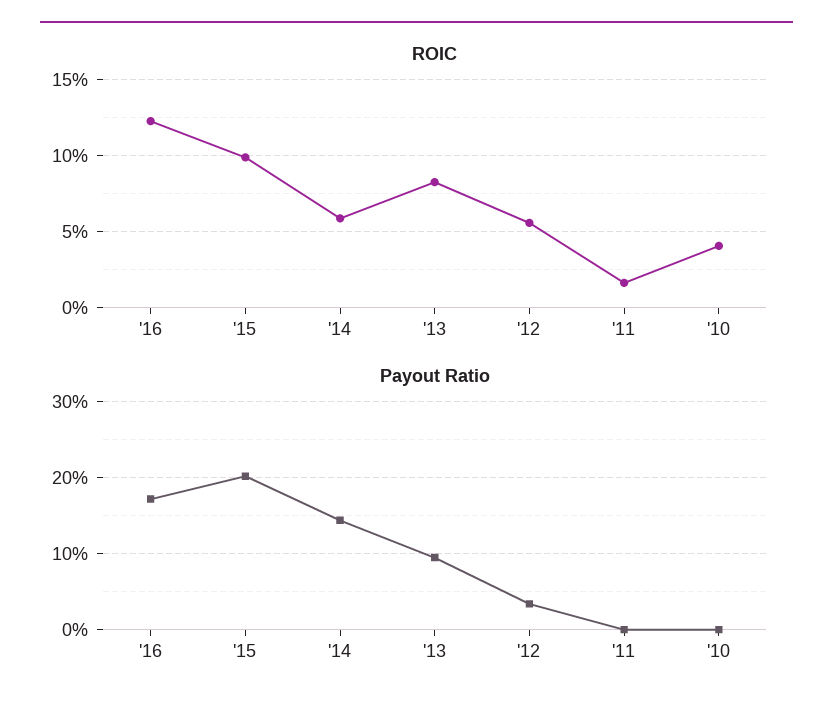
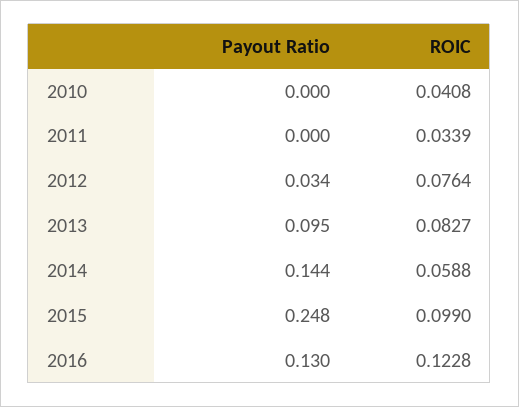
ROIC, '12: 0.055 -> 0.0764
ROIC, '11: 0.015 -> 0.0339
Payout Ratio, '16: 0.17 -> 0.13
Payout Ratio, '15: 0.2 -> 0.248

